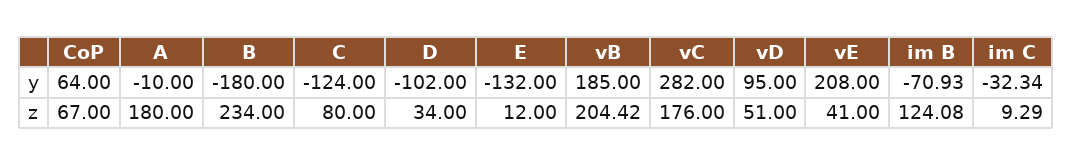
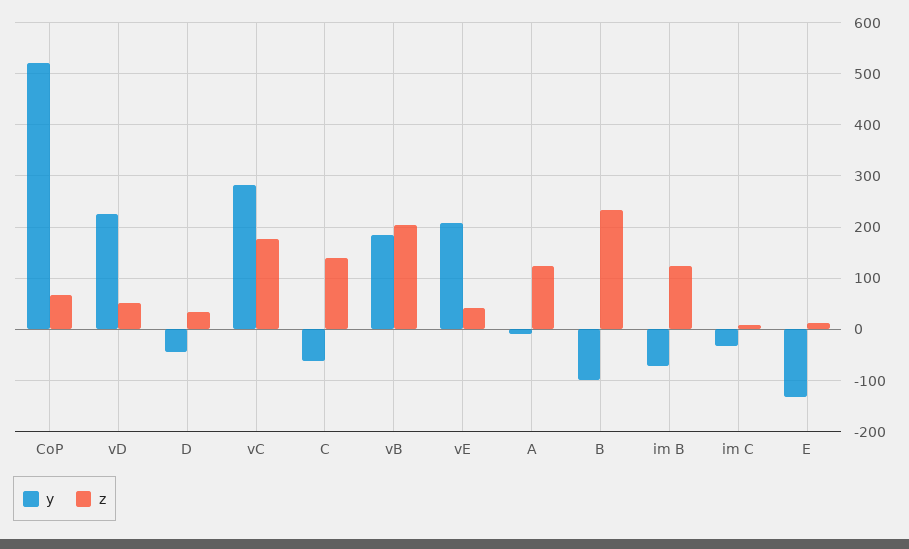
y, CoP: 64 -> 520
y, B: -180 -> -100
y, C: -124 -> -60
y, D: -102 -> -40
y, vD: 95 -> 220
z, A: 180 -> 120
z, C: 80 -> 140

